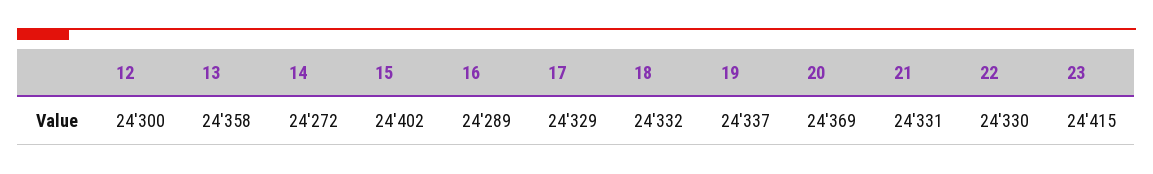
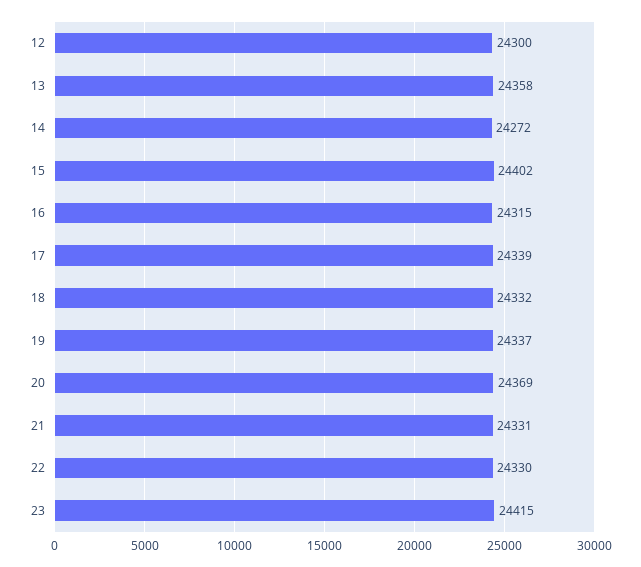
16: 24289 -> 24315
17: 24329 -> 24339

